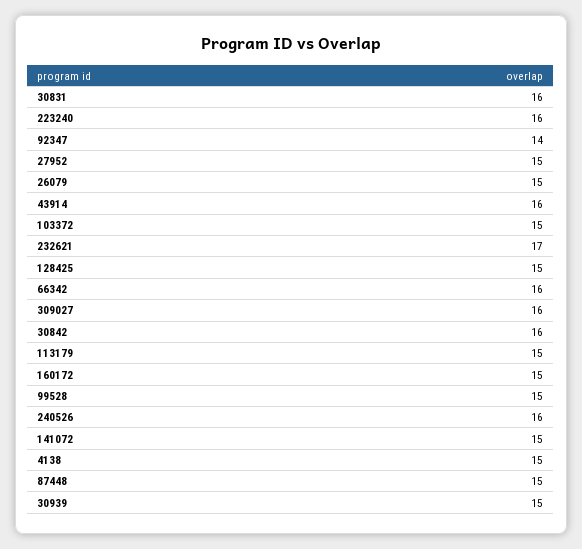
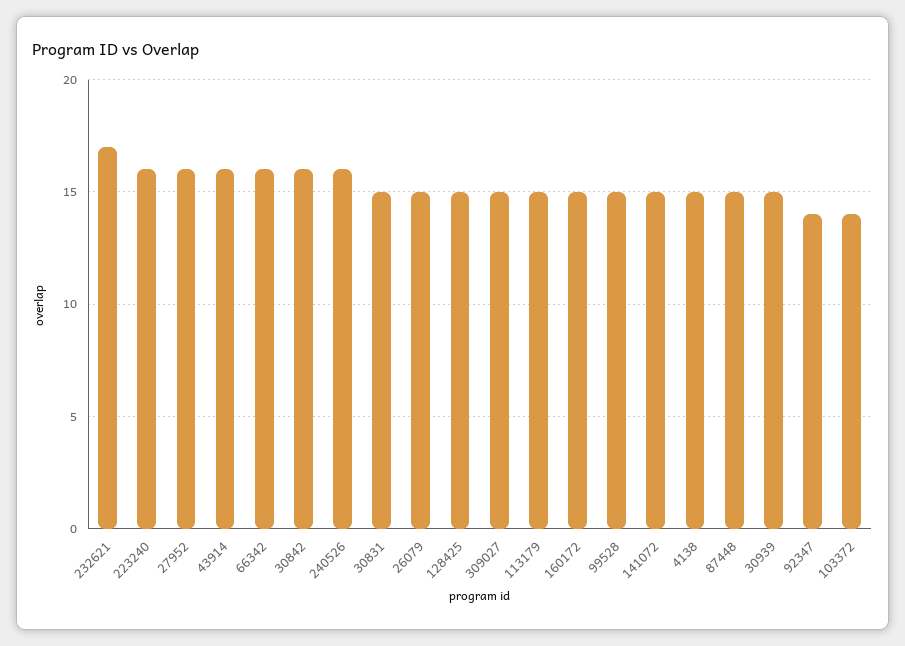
30831: 16 -> 15
27952: 15 -> 16
103372: 15 -> 14
309027: 16 -> 15

